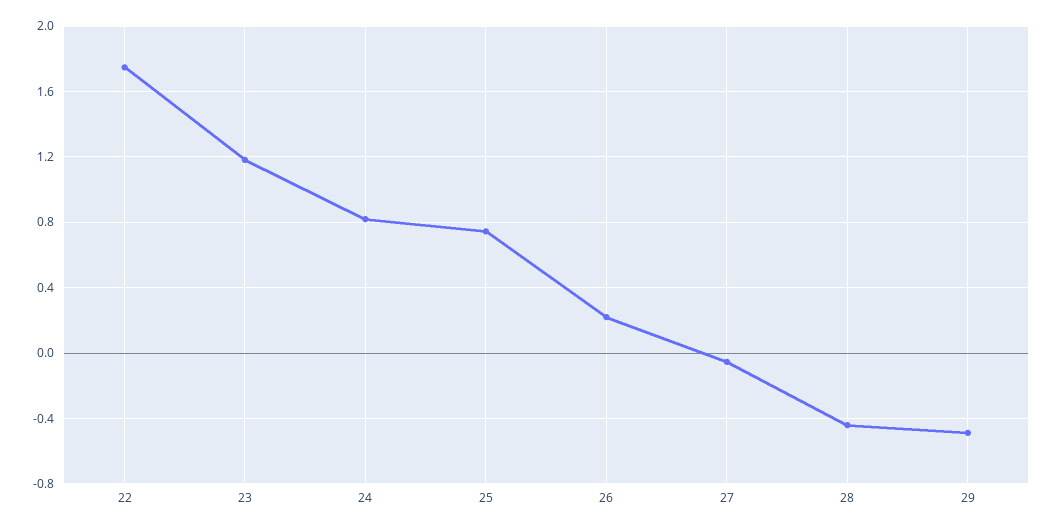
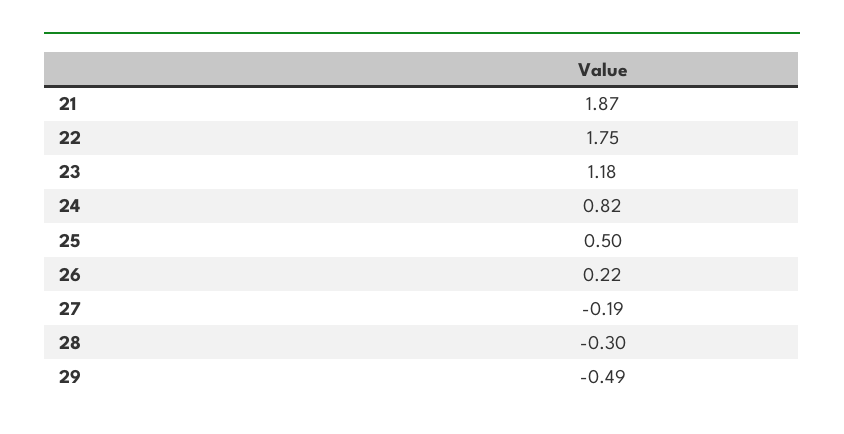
25: 0.75 -> 0.5
27: -0.05 -> -0.19
28: -0.45 -> -0.3
21: none -> 1.87

